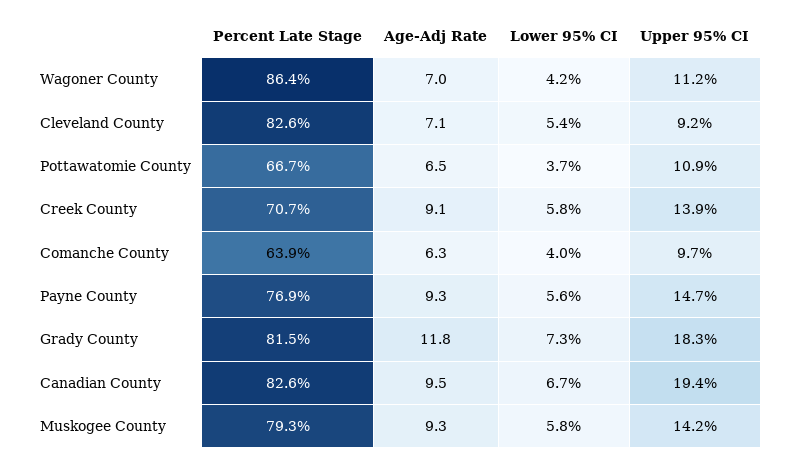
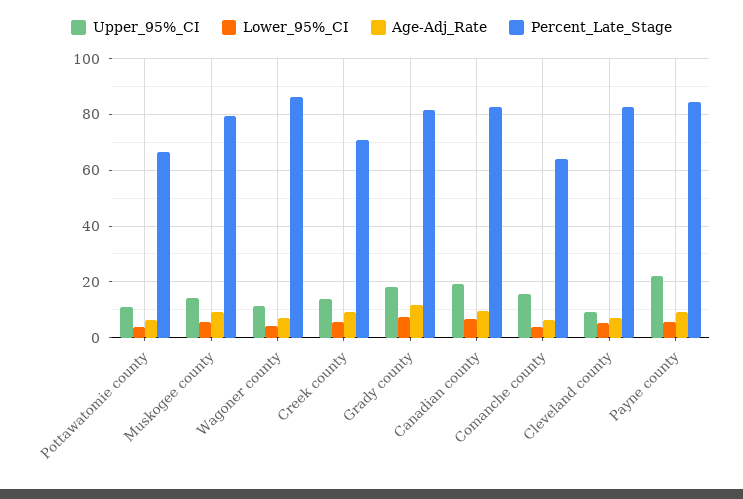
Upper 95% CI, Comanche County: 9.7 -> 15
Percent Late Stage, Payne County: 76.9 -> 85
Upper 95% CI, Payne County: 14.7 -> 22.5

